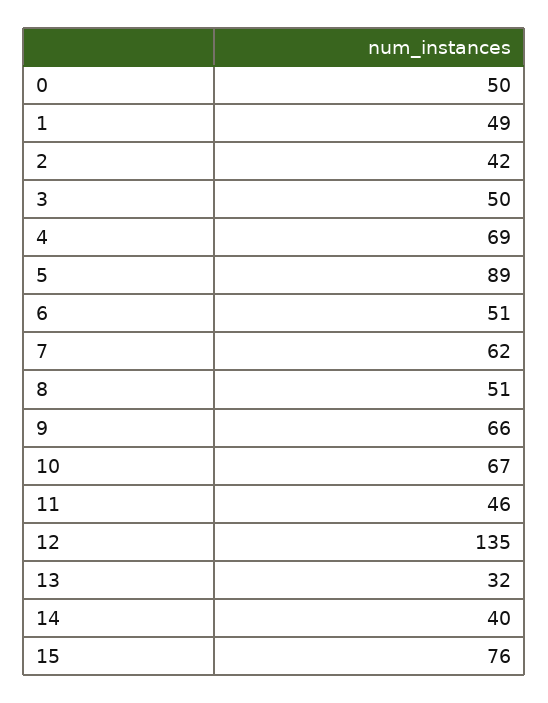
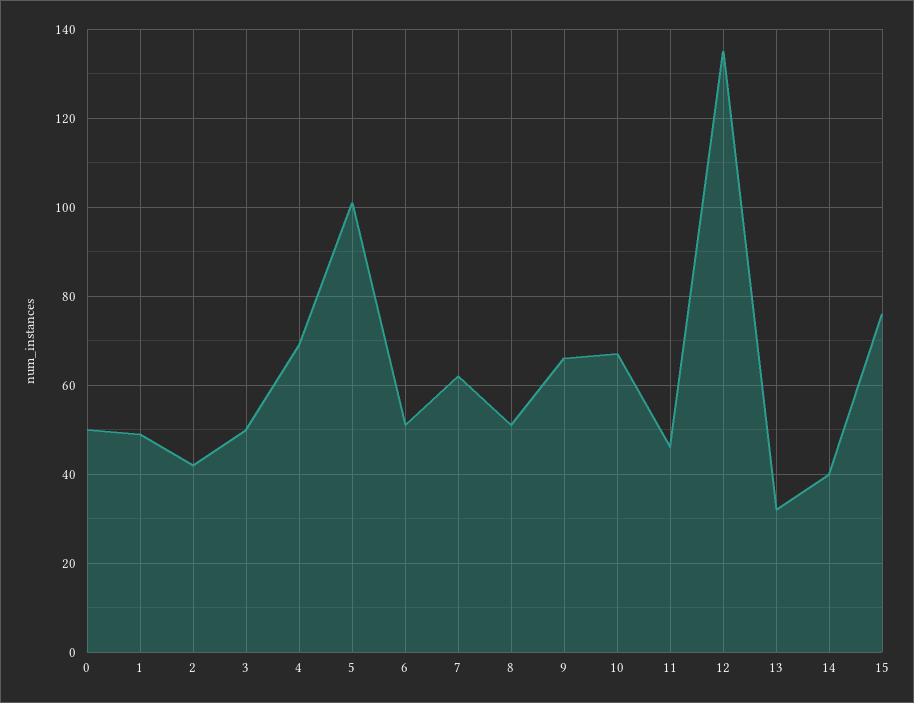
5: 89 -> 100

